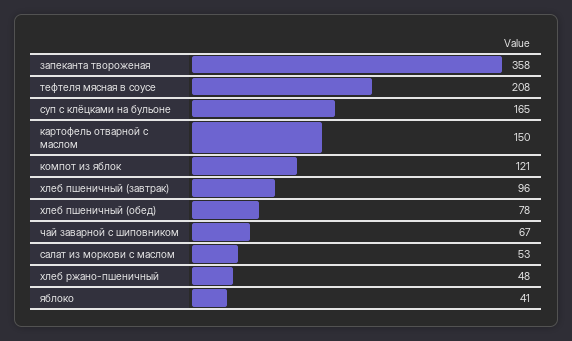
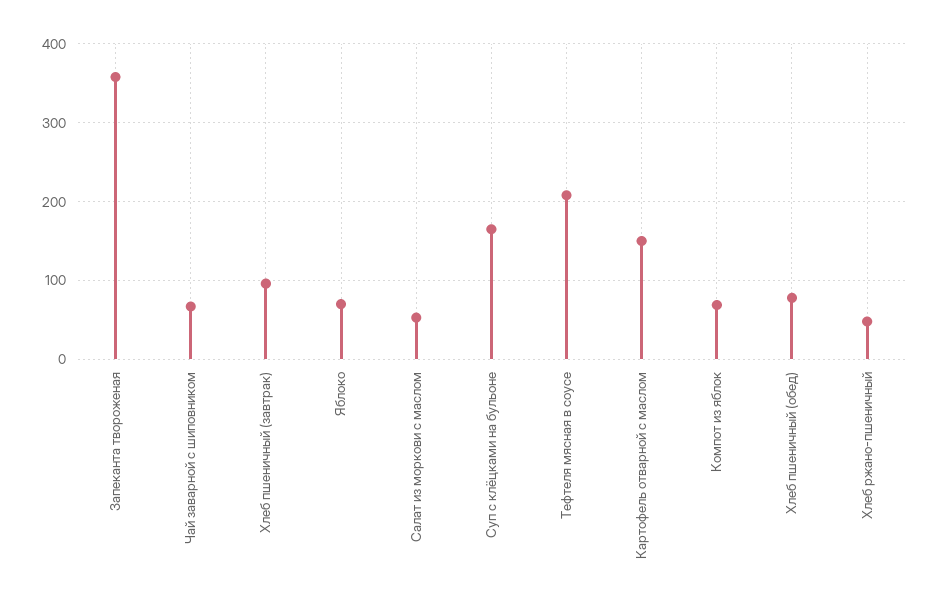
компот из яблок: 121 -> 70
яблоко: 41 -> 70

